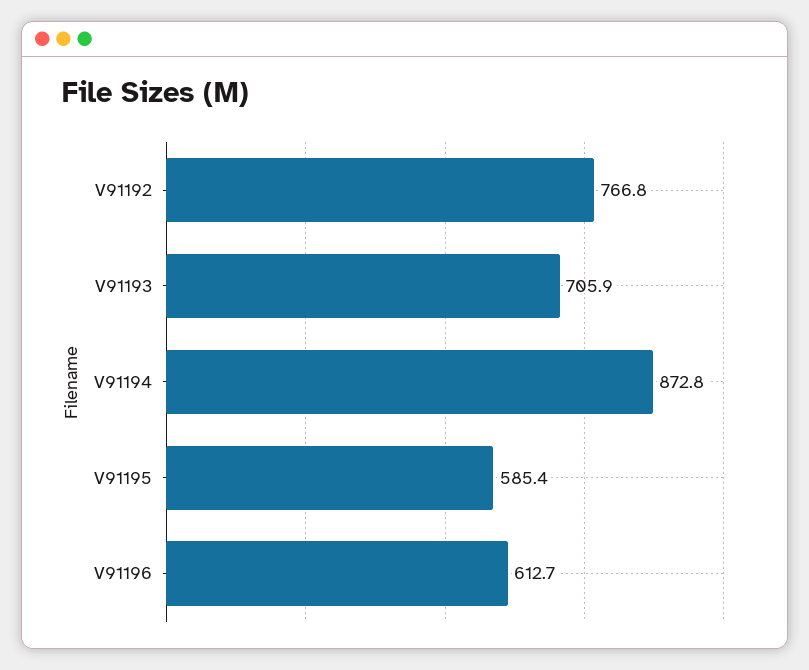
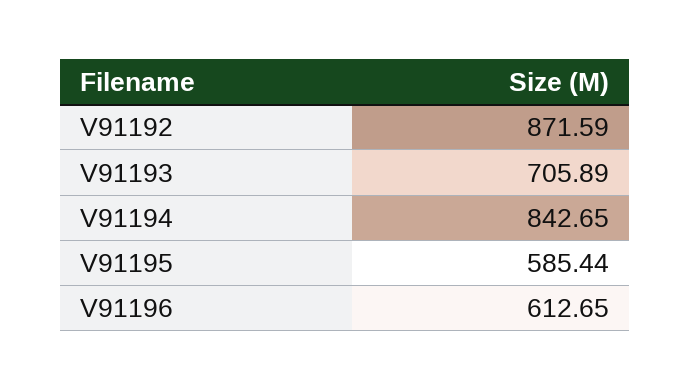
V91192: 766.8 -> 871.59
V91194: 872.8 -> 842.65

